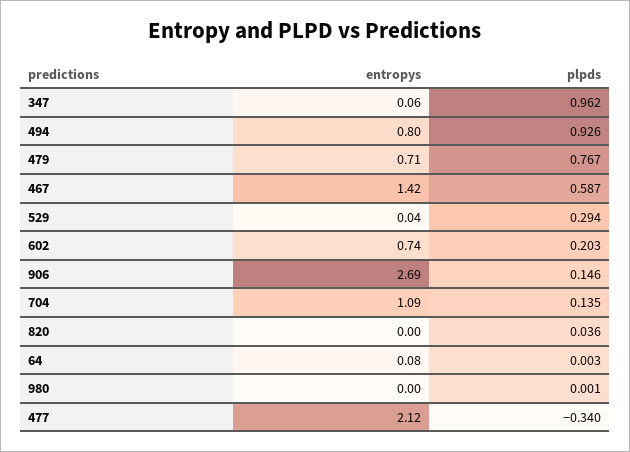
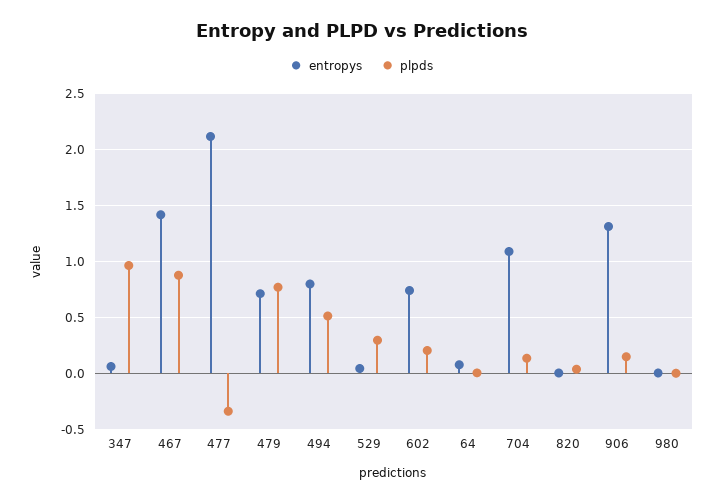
plpds, 494: 0.926 -> 0.5
plpds, 467: 0.587 -> 0.9
entropys, 906: 2.69 -> 1.3

